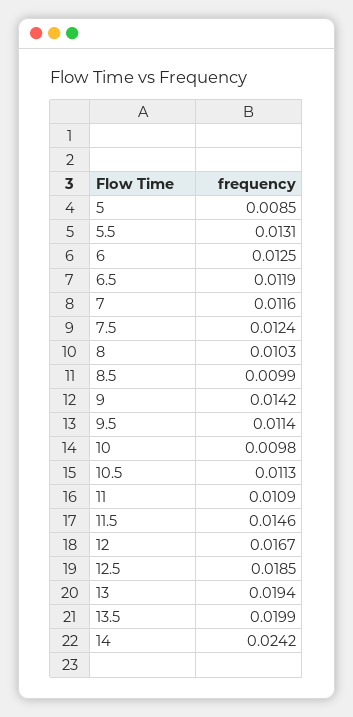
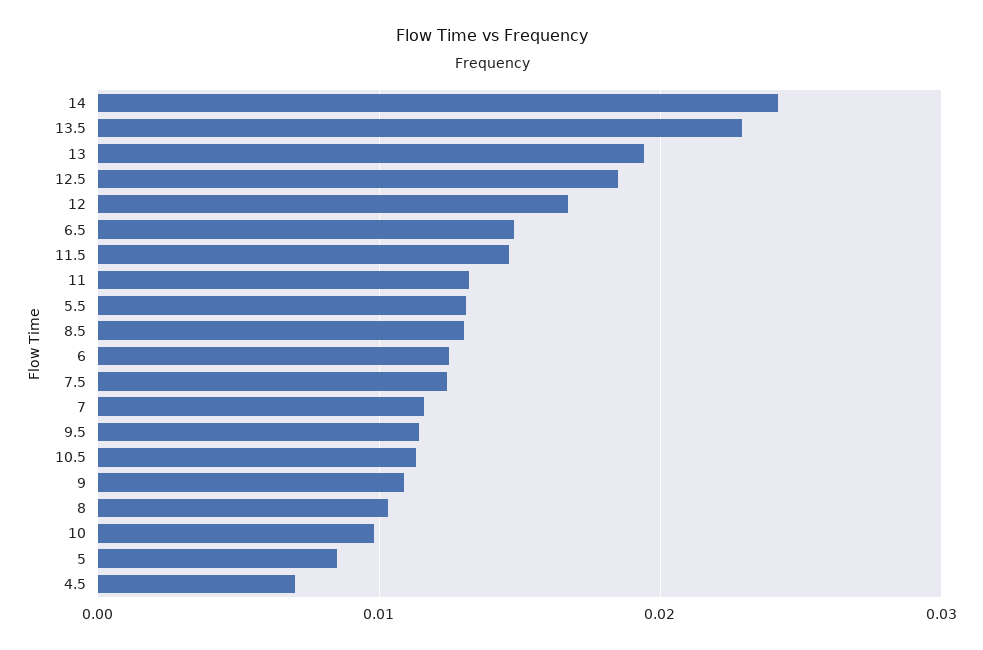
6.5: 0.0119 -> 0.015
8.5: 0.0099 -> 0.013
9: 0.0142 -> 0.011
11: 0.0109 -> 0.013
13.5: 0.0199 -> 0.023
4.5: none -> 0.007

